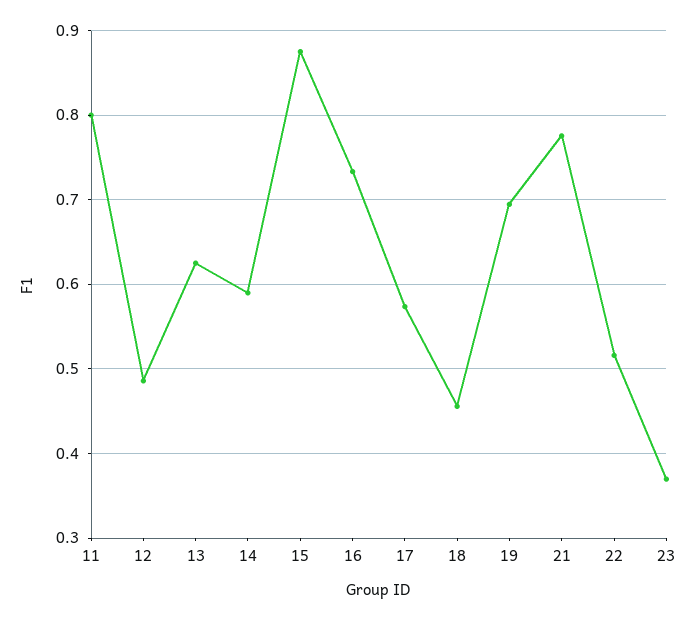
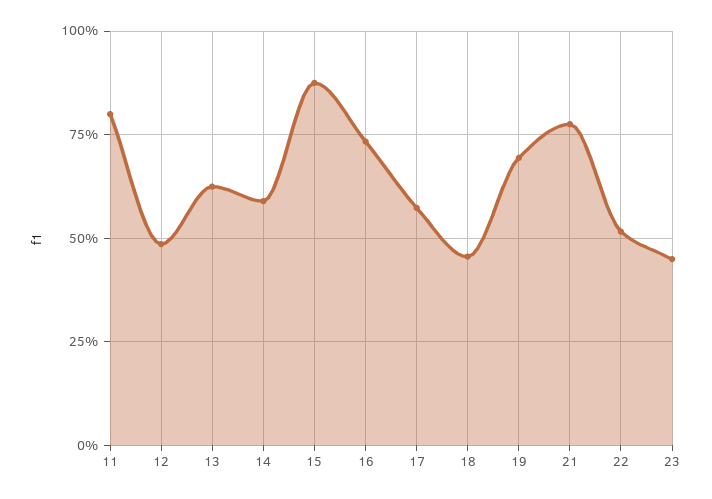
23: 0.37 -> 0.45

